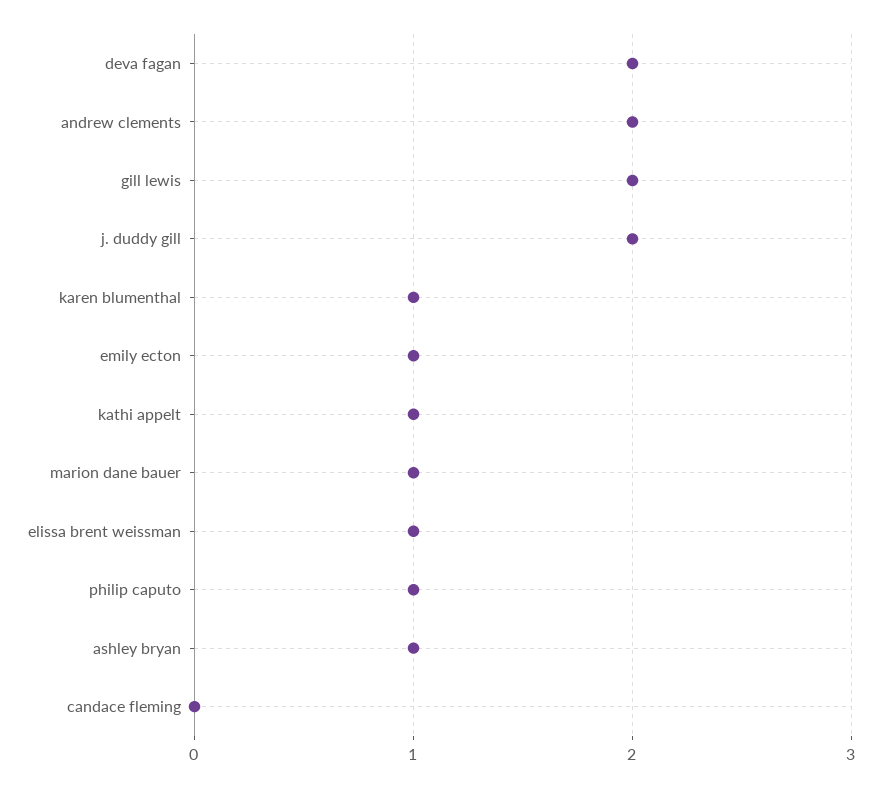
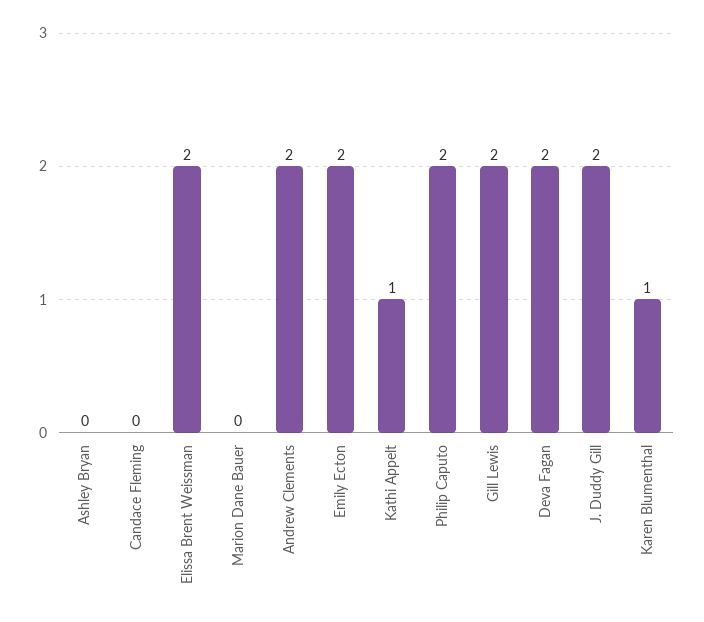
emily ecton: 1 -> 2
marion dane bauer: 1 -> 0
elissa brent weissman: 1 -> 2
philip caputo: 1 -> 2
ashley bryan: 1 -> 0

